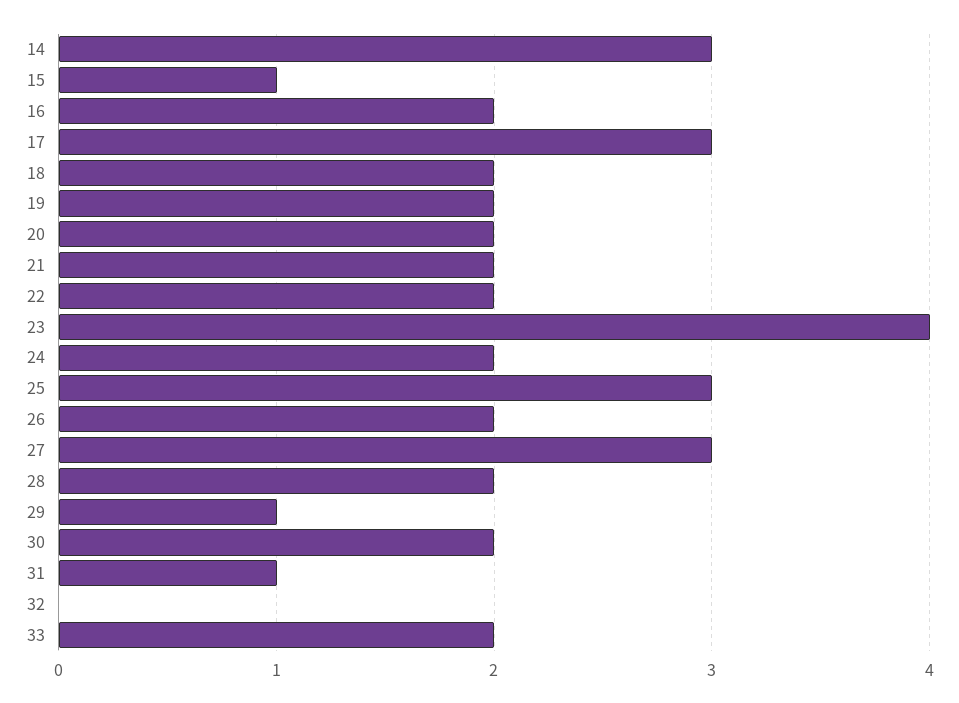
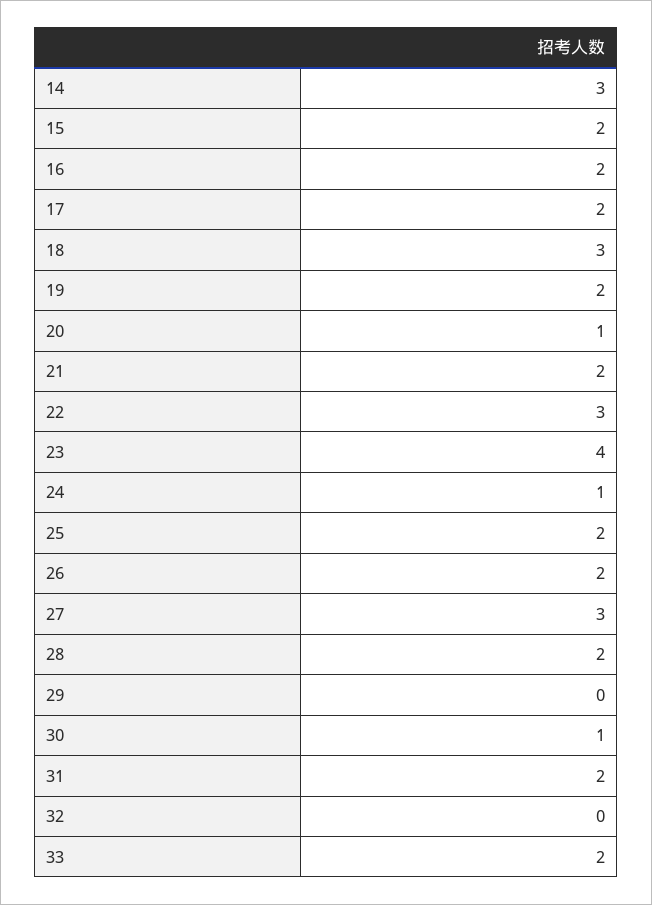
15: 1 -> 2
17: 3 -> 2
18: 2 -> 3
20: 2 -> 1
22: 2 -> 3
24: 2 -> 1
25: 3 -> 2
29: 1 -> 0
30: 2 -> 1
31: 1 -> 2

